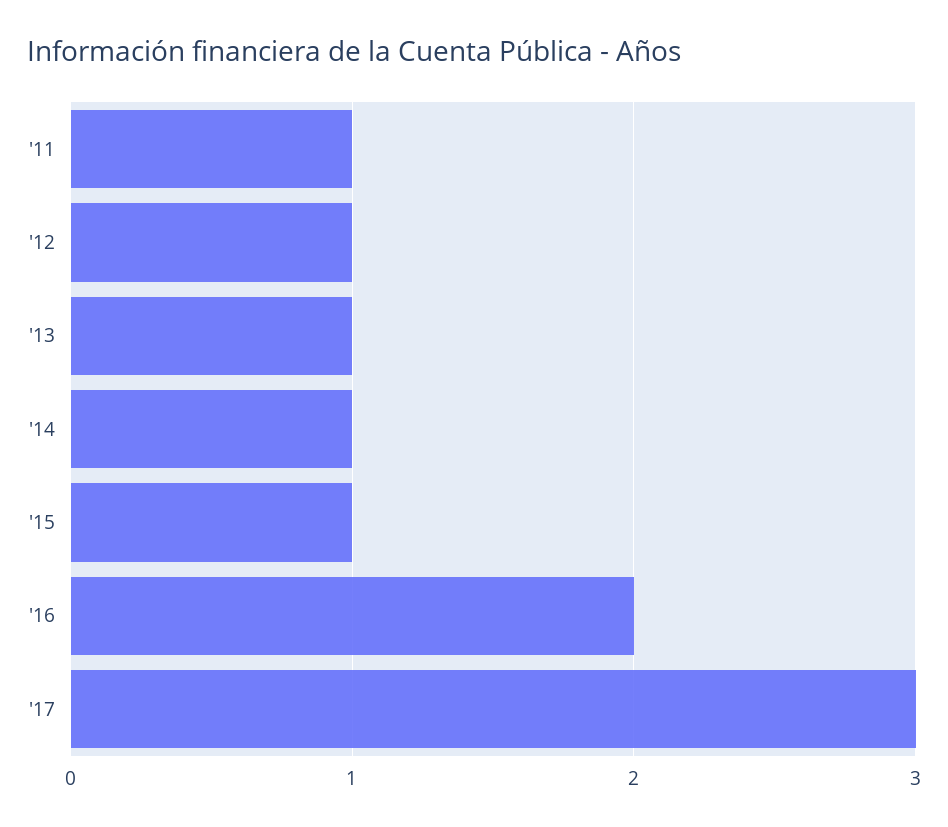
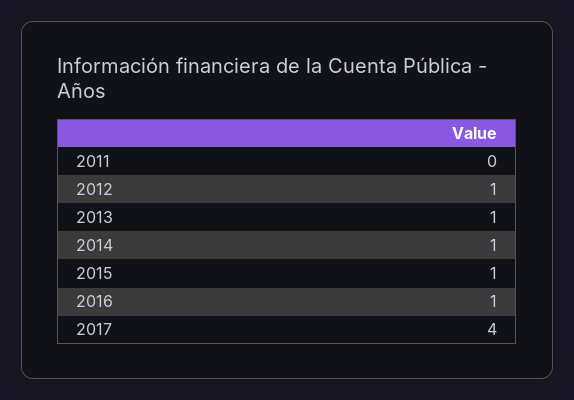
'11: 1 -> 0
'16: 2 -> 1
'17: 3 -> 4

